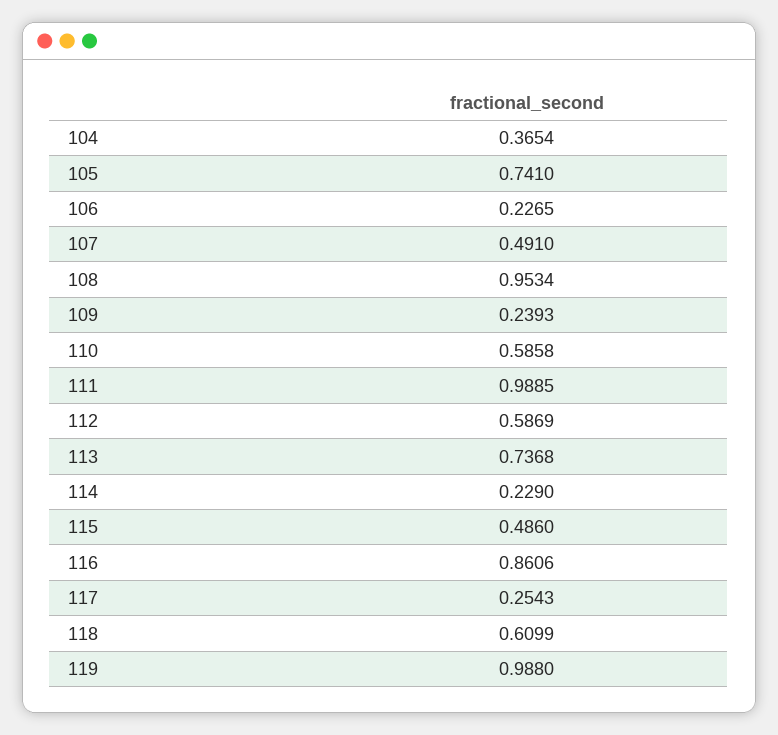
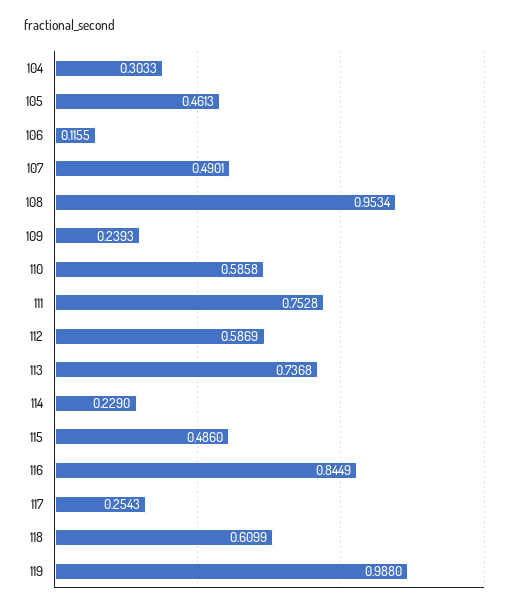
104: 0.3654 -> 0.3033
105: 0.741 -> 0.4613
106: 0.2265 -> 0.1155
107: 0.491 -> 0.4901
111: 0.9885 -> 0.7528
116: 0.8606 -> 0.8449

